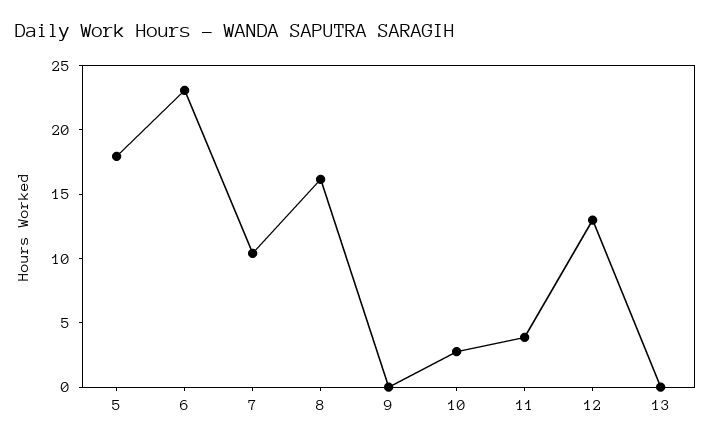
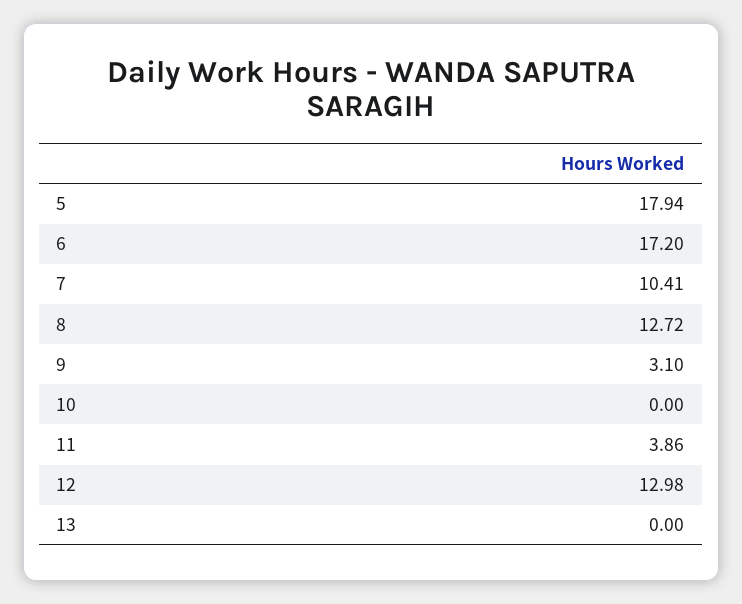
6: 23 -> 17.2
8: 16 -> 12.72
9: 0 -> 3.1
10: 3 -> 0

